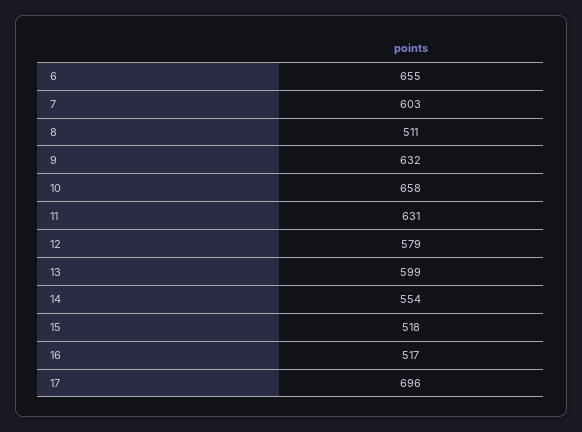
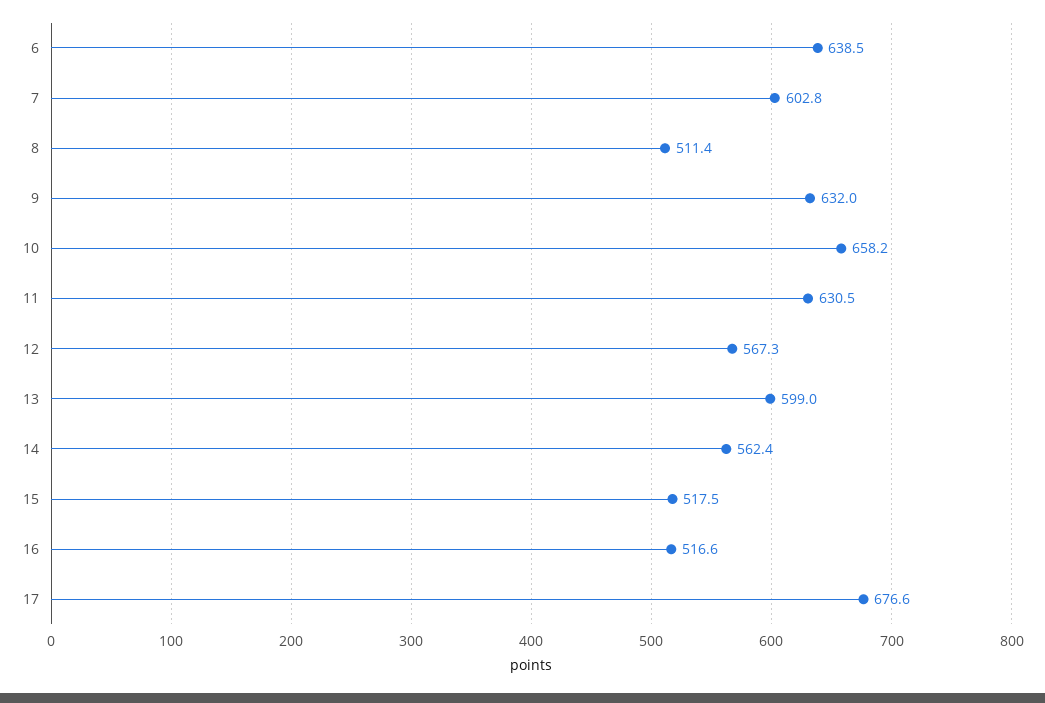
6: 655 -> 638.5
12: 579 -> 567.3
14: 554 -> 562.4
17: 696 -> 676.6

